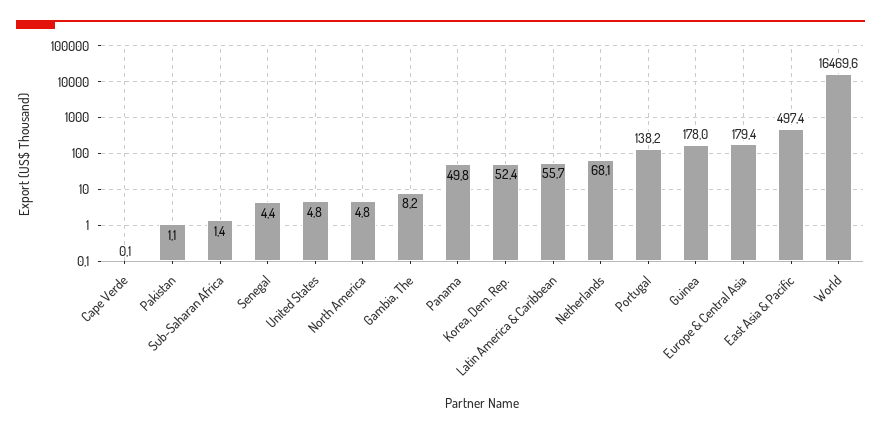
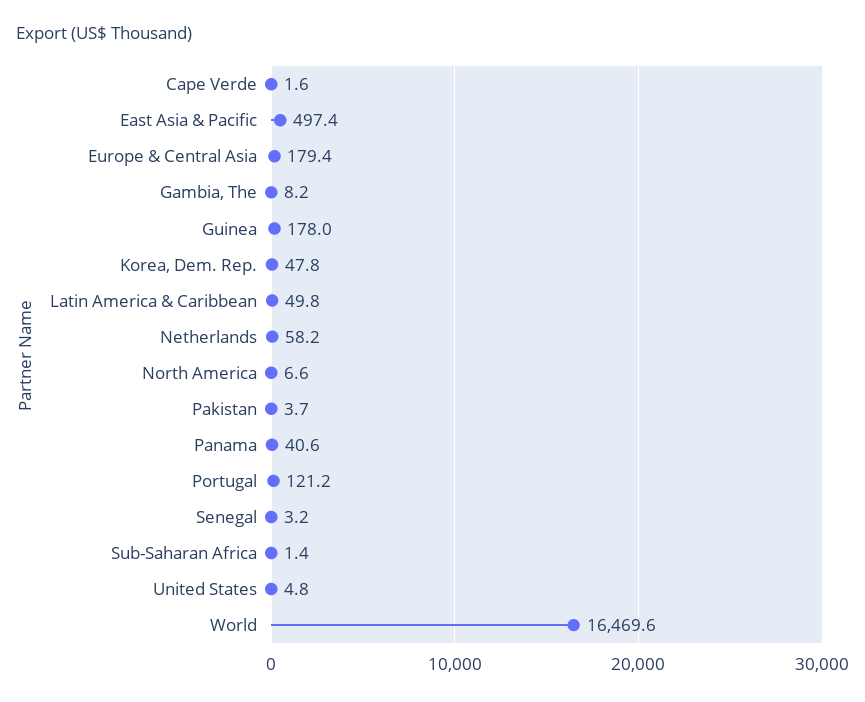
Cape Verde: 0.1 -> 1.6
Pakistan: 1.1 -> 3.7
Senegal: 4.4 -> 3.2
North America: 4.8 -> 6.6
Panama: 49.8 -> 40.6
Korea, Dem. Rep.: 52.4 -> 47.8
Latin America & Caribbean: 55.7 -> 49.8
Netherlands: 68.1 -> 58.2
Portugal: 138.2 -> 121.2

